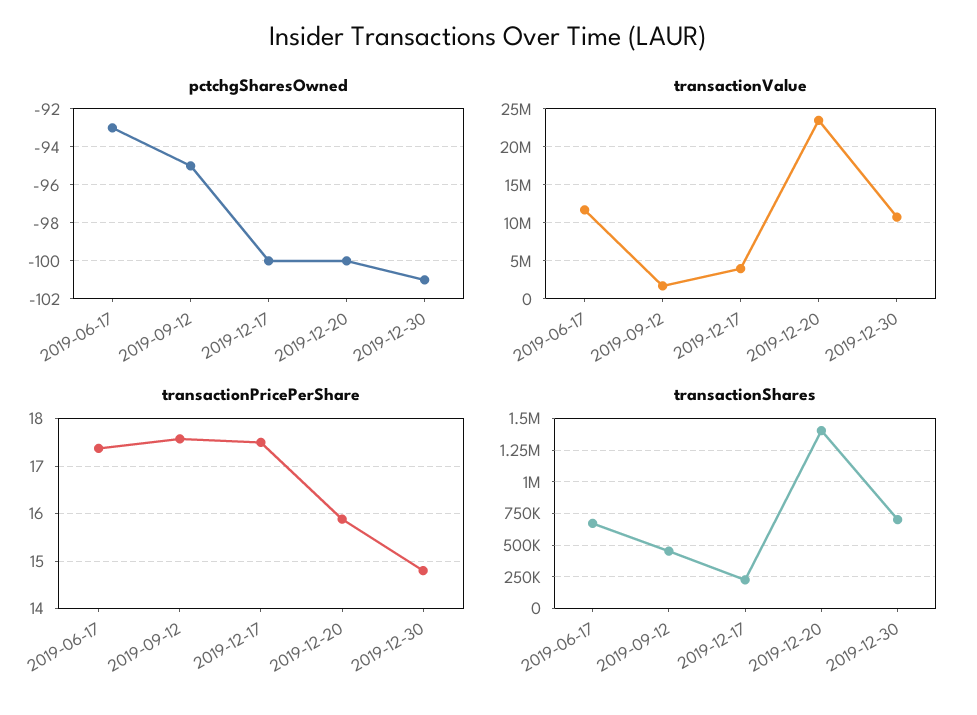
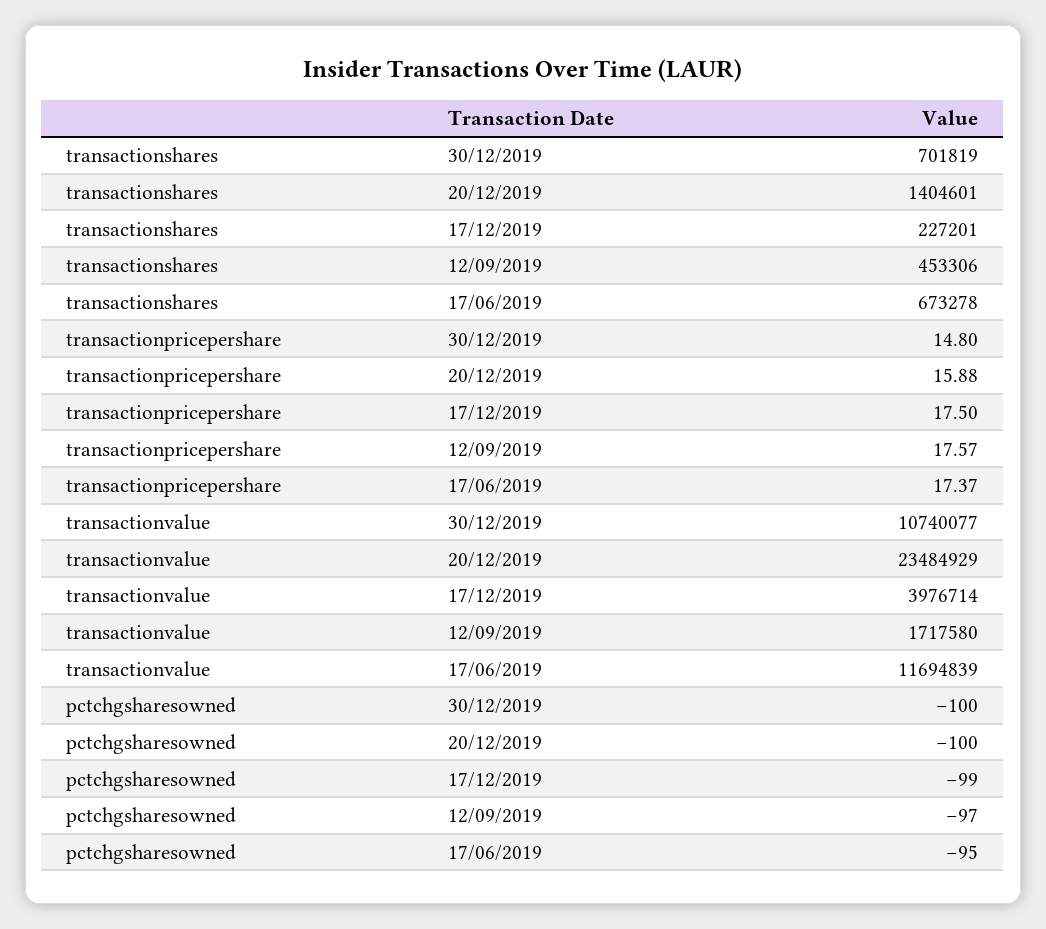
pctchgSharesOwned, 2019-06-17: -93 -> -95
pctchgSharesOwned, 2019-09-12: -95 -> -97
pctchgSharesOwned, 2019-12-17: -100 -> -99
pctchgSharesOwned, 2019-12-30: -101 -> -100

